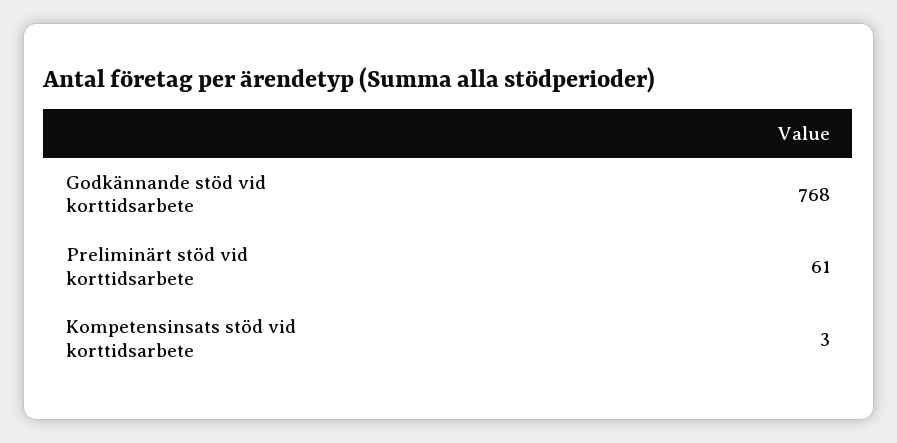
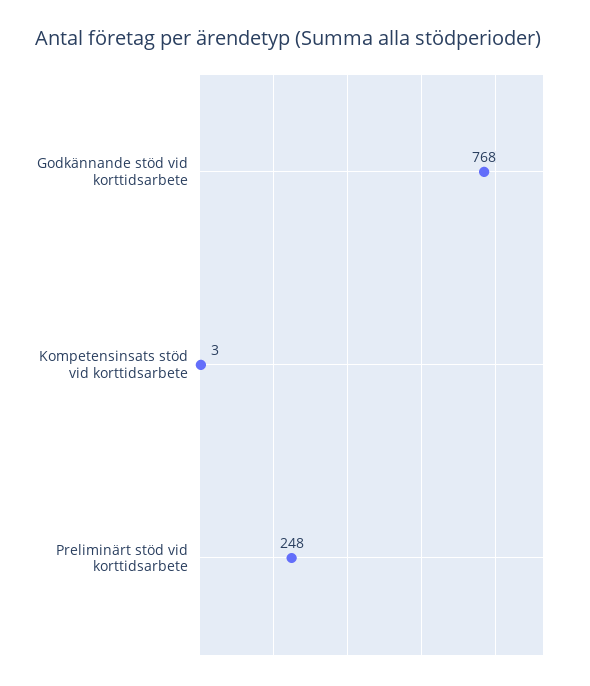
Preliminärt stöd vid korttidsarbete: 61 -> 248

